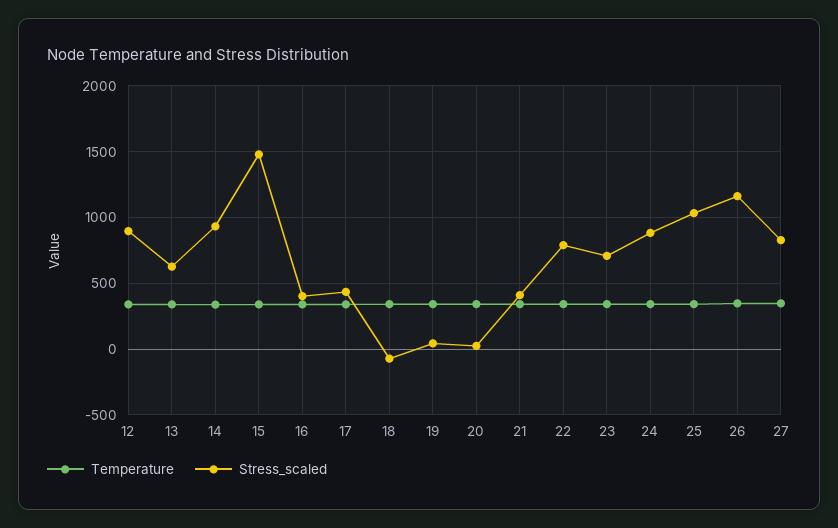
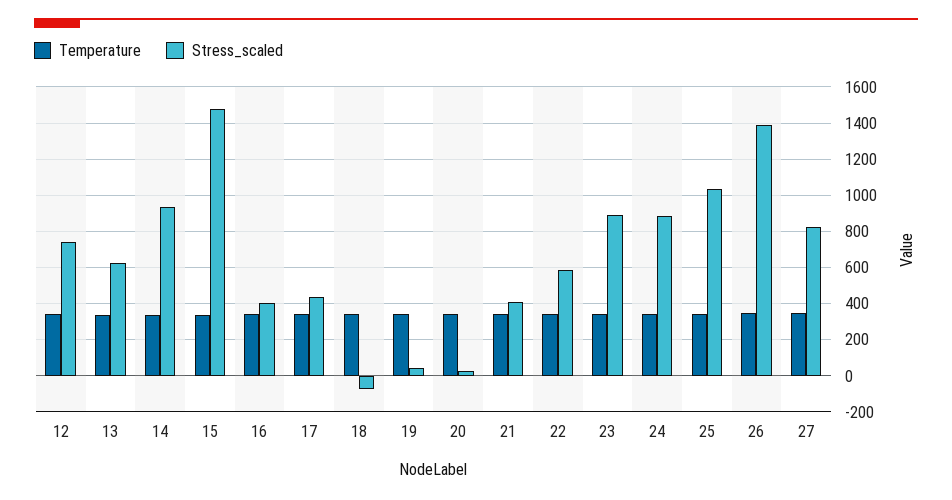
Stress_scaled, 12: 900 -> 750
Stress_scaled, 22: 800 -> 600
Stress_scaled, 23: 700 -> 900
Stress_scaled, 26: 1150 -> 1400

